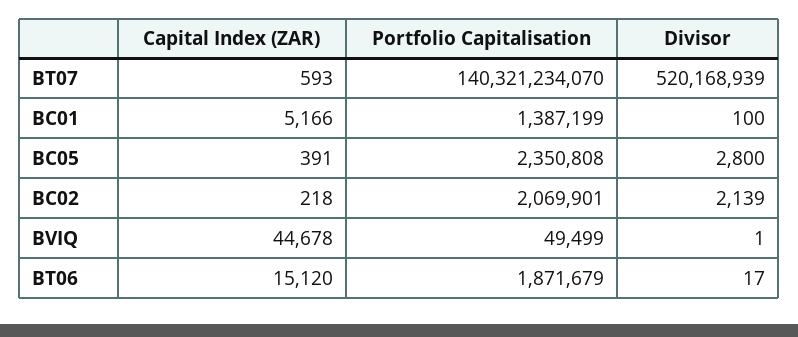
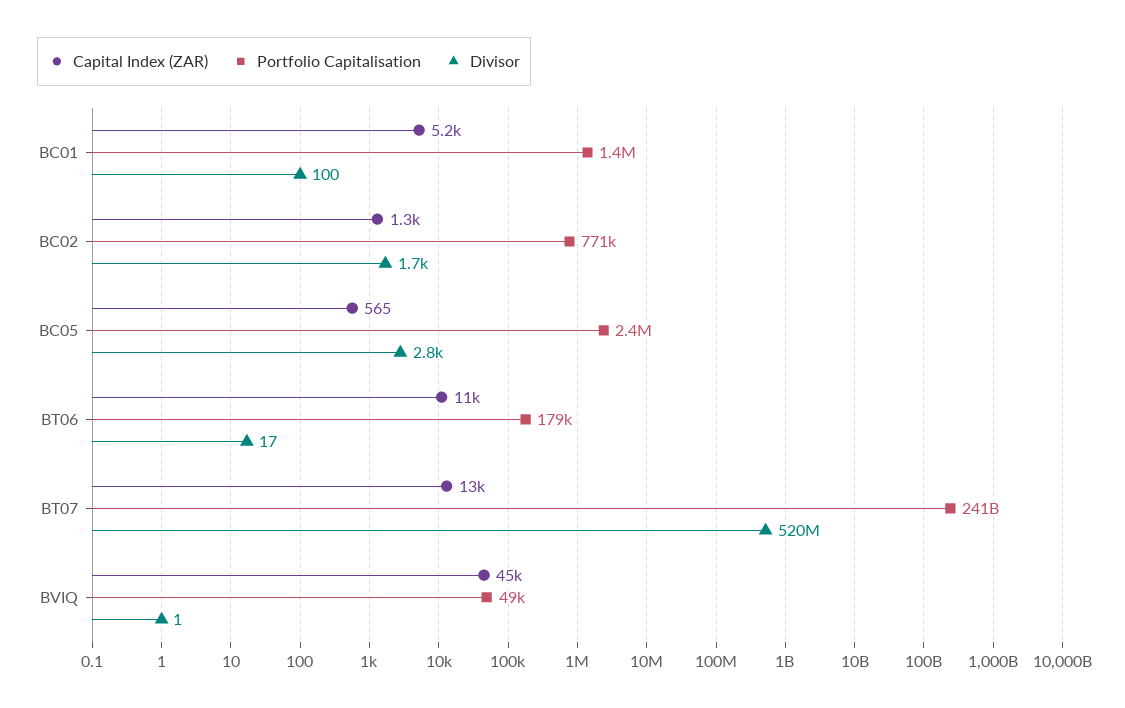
Capital Index (ZAR), BT07: 593 -> 13000
Portfolio Capitalisation, BT07: 140321234070 -> 241000000000
Capital Index (ZAR), BC05: 391 -> 565
Capital Index (ZAR), BC02: 218 -> 1300
Portfolio Capitalisation, BC02: 2069901 -> 771000
Divisor, BC02: 2139 -> 1700
Capital Index (ZAR), BT06: 15120 -> 11000
Portfolio Capitalisation, BT06: 1871679 -> 179000

